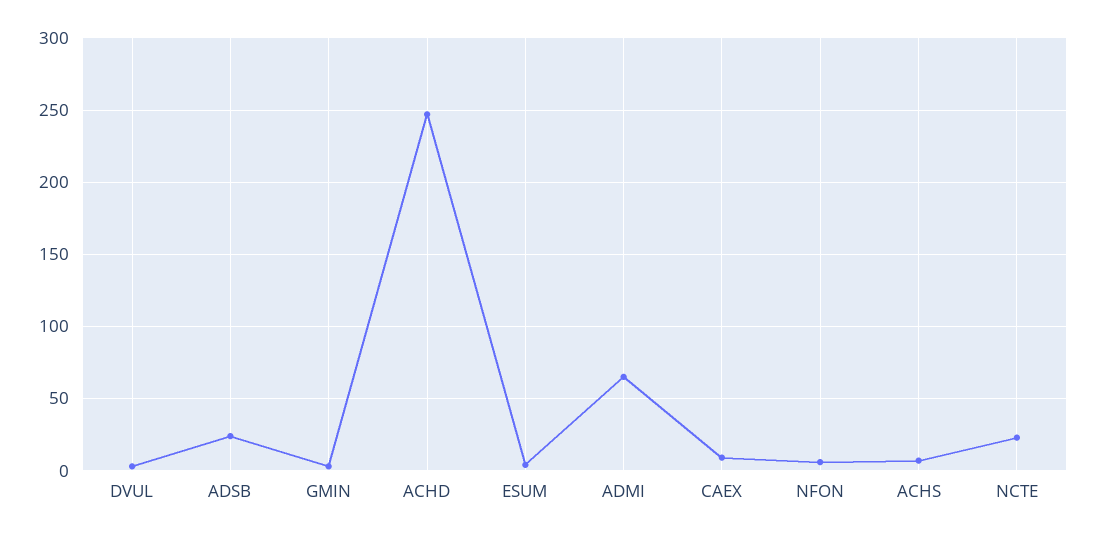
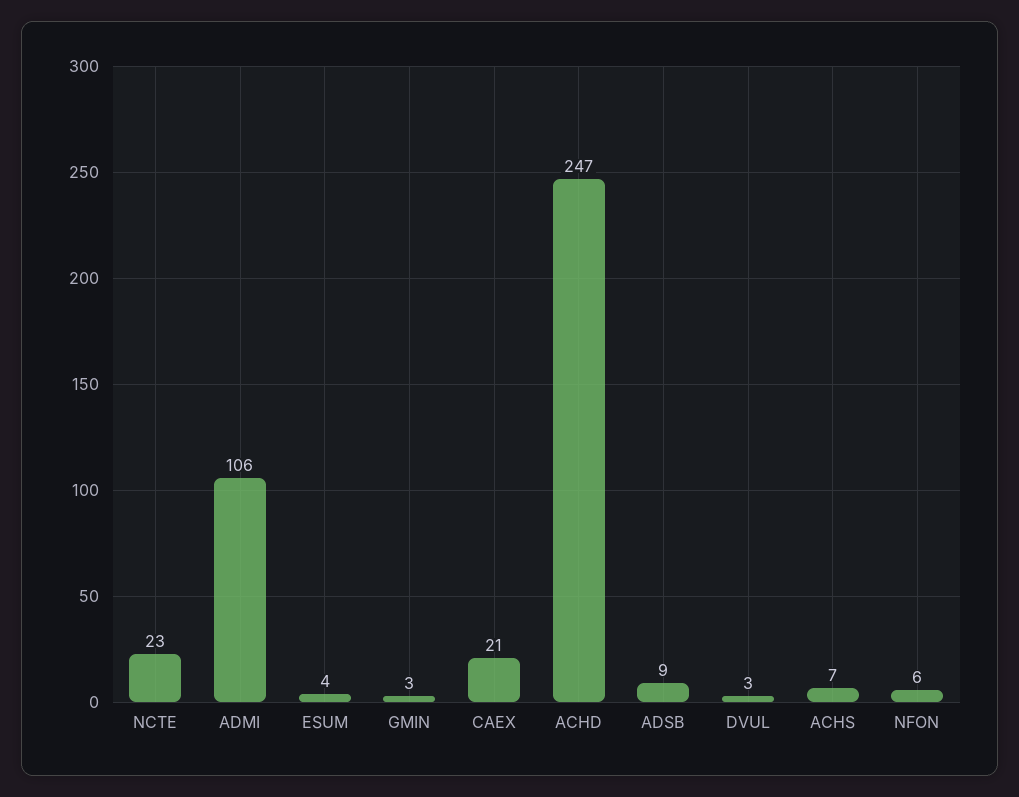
ADSB: 25 -> 9
ADMI: 65 -> 106
CAEX: 10 -> 21

